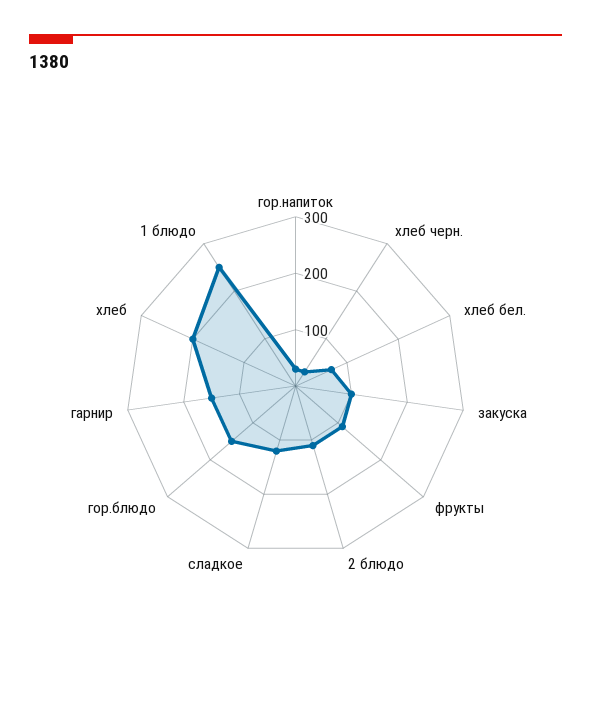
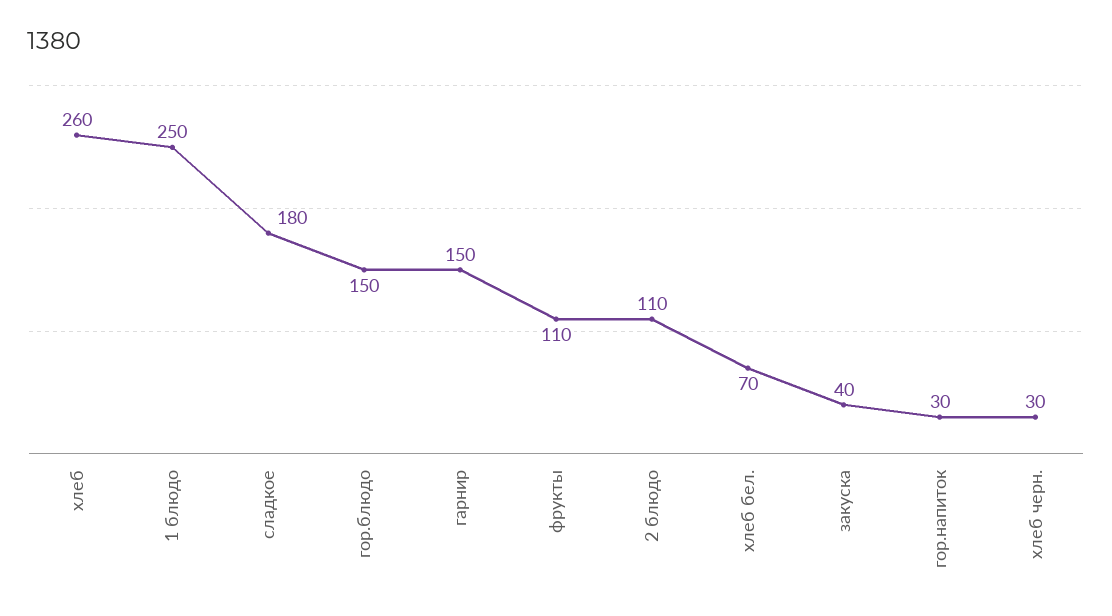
закуска: 100 -> 40
сладкое: 120 -> 180
хлеб: 200 -> 260

